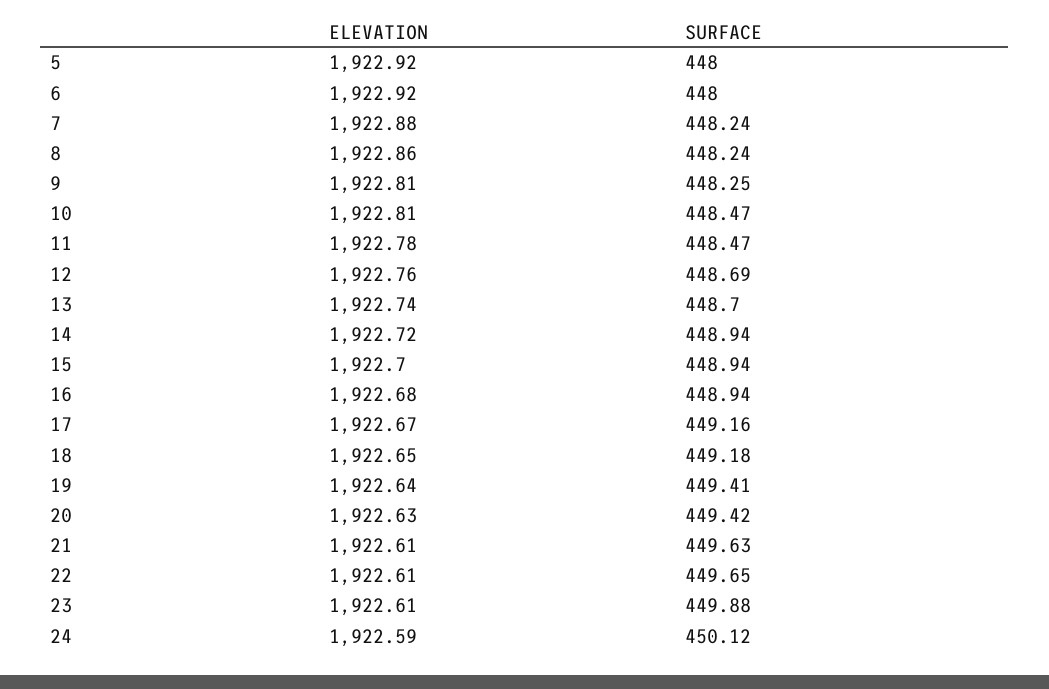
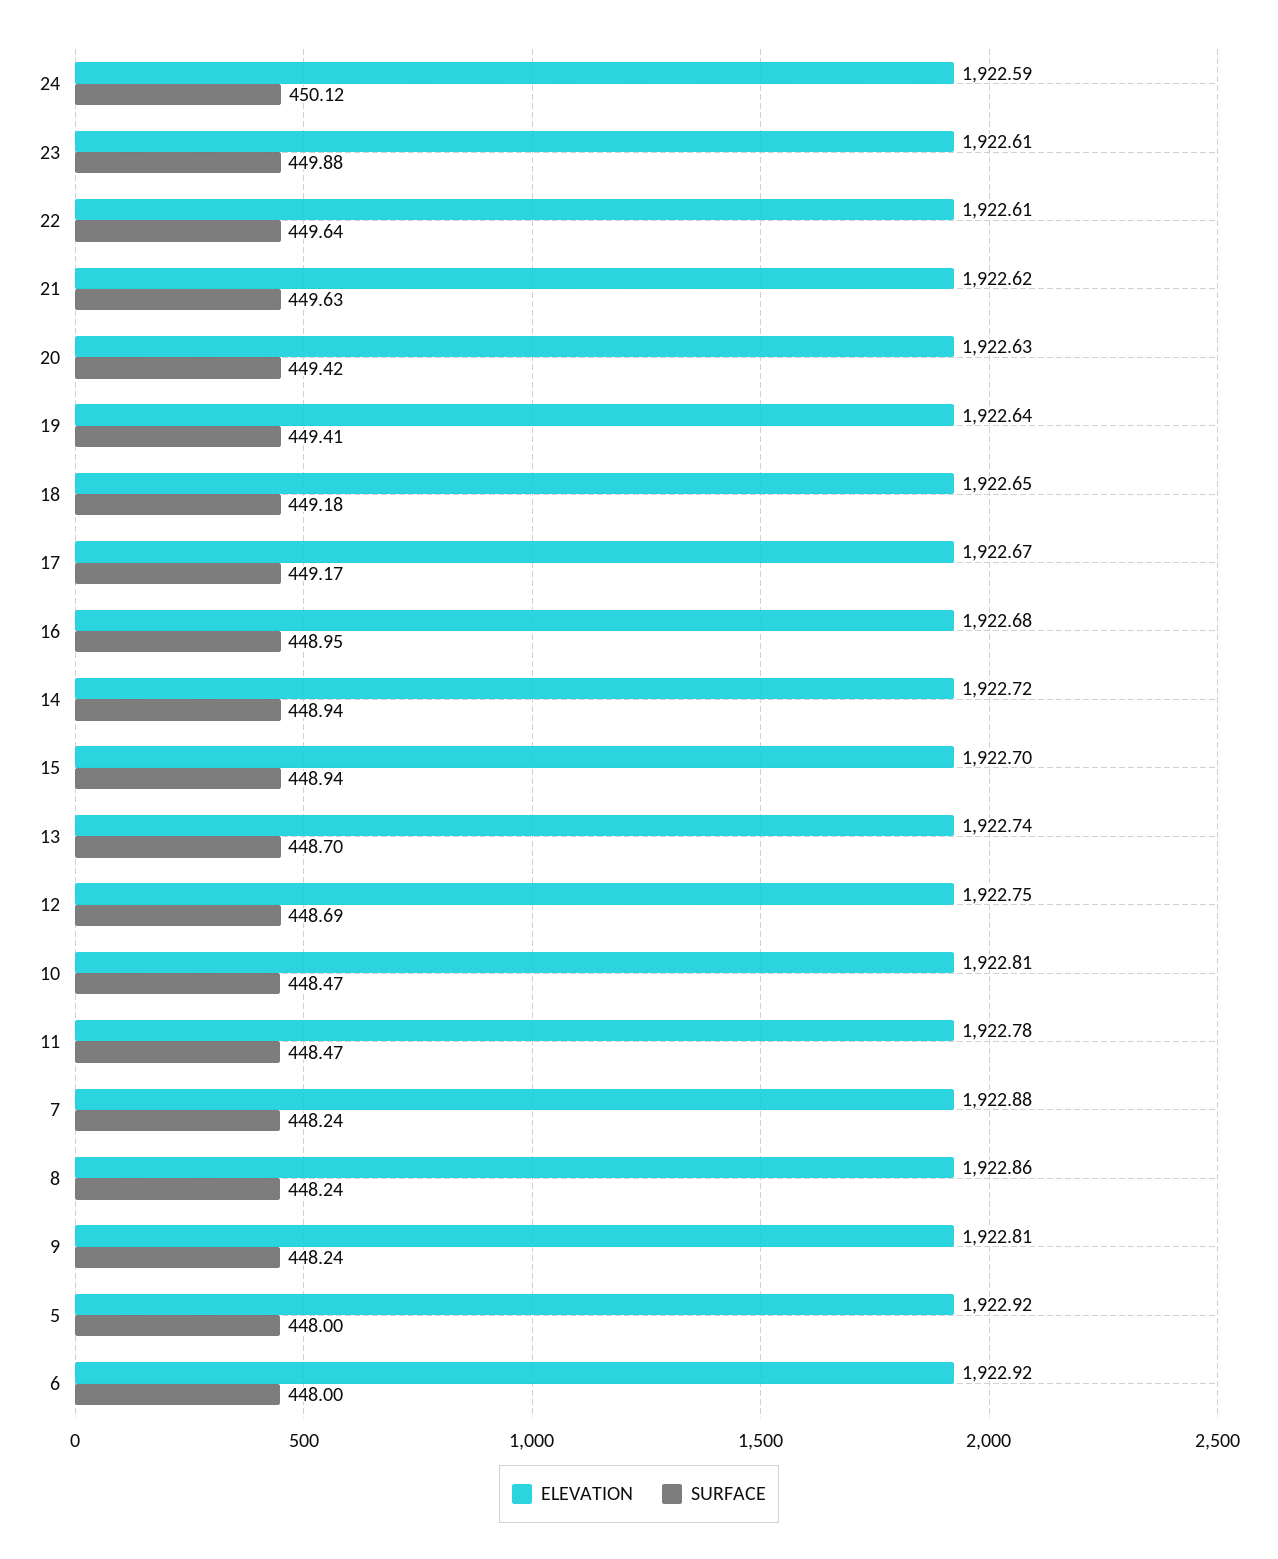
SURFACE, 9: 448.25 -> 448.24
ELEVATION, 12: 1922.76 -> 1922.75
SURFACE, 16: 448.94 -> 448.95
SURFACE, 17: 449.16 -> 449.17
ELEVATION, 21: 1922.61 -> 1922.62
SURFACE, 22: 449.65 -> 449.64

